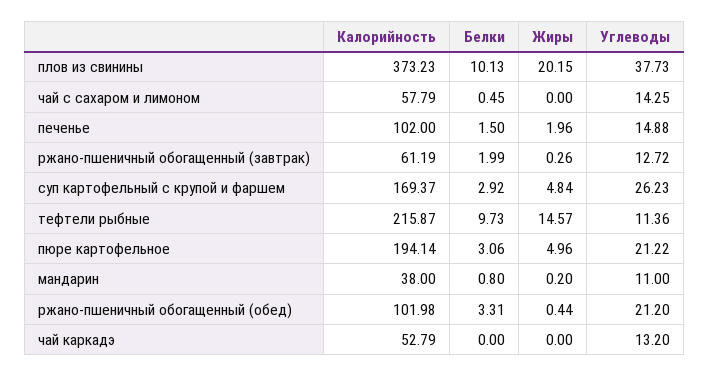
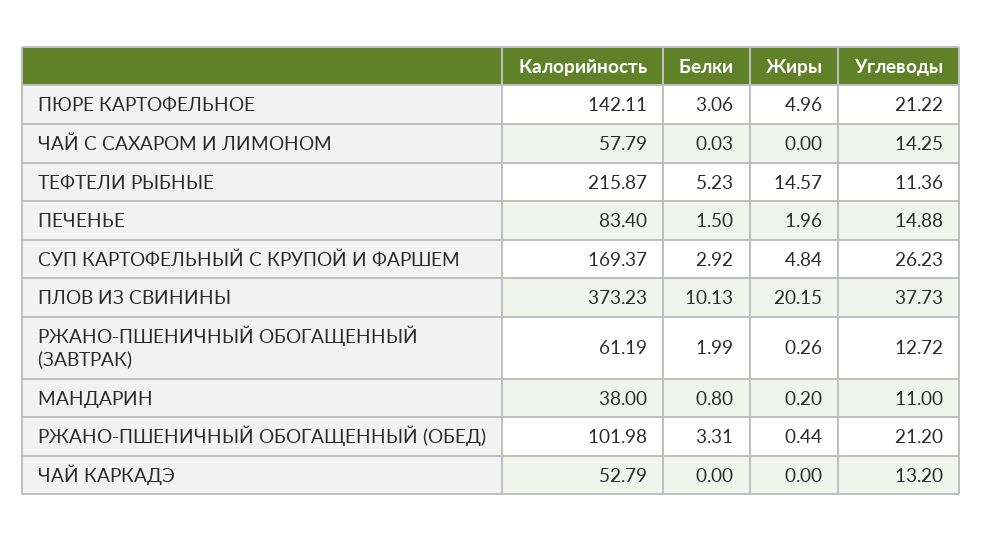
Белки, чай с сахаром и лимоном: 0.45 -> 0.03
Калорийность, печенье: 102 -> 83.4
Белки, тефтели рыбные: 9.73 -> 5.23
Калорийность, пюре картофельное: 194.14 -> 142.11

